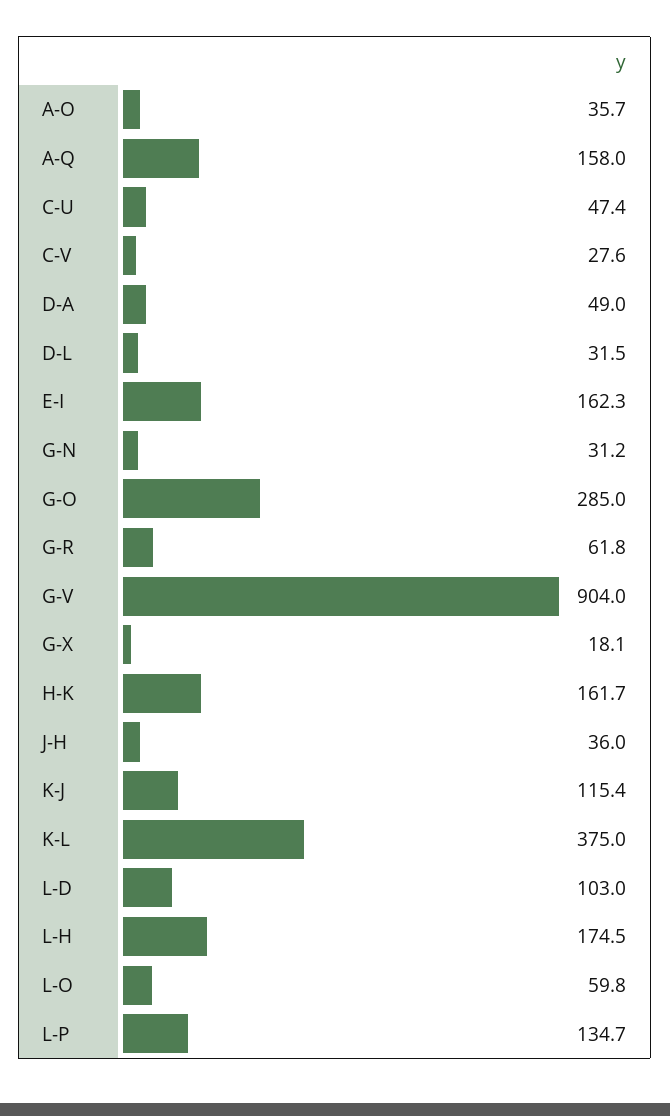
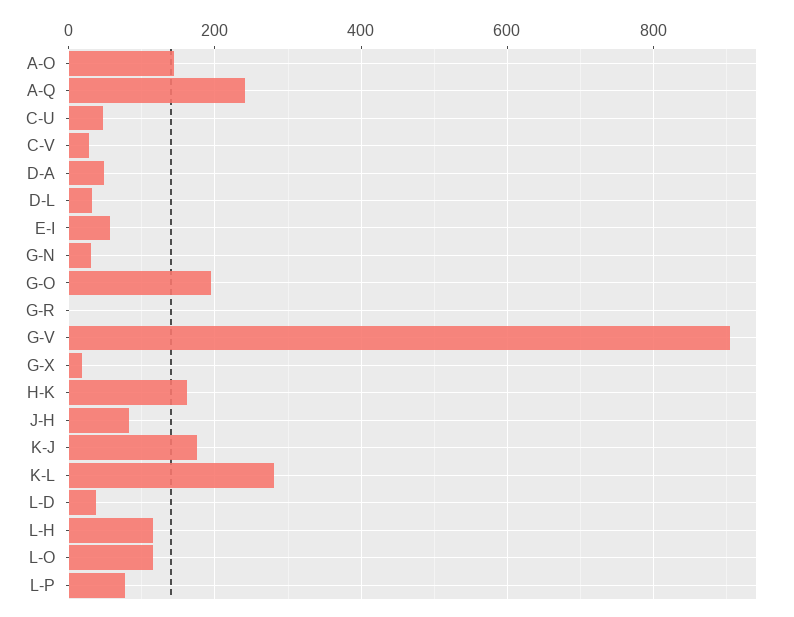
A-O: 35.7 -> 140
A-Q: 158 -> 240
E-I: 162.3 -> 60
G-O: 285 -> 200
G-R: 61.8 -> 0
J-H: 36 -> 80
K-J: 115.4 -> 180
K-L: 375 -> 280
L-D: 103 -> 40
L-H: 174.5 -> 120
L-O: 59.8 -> 120
L-P: 134.7 -> 80

